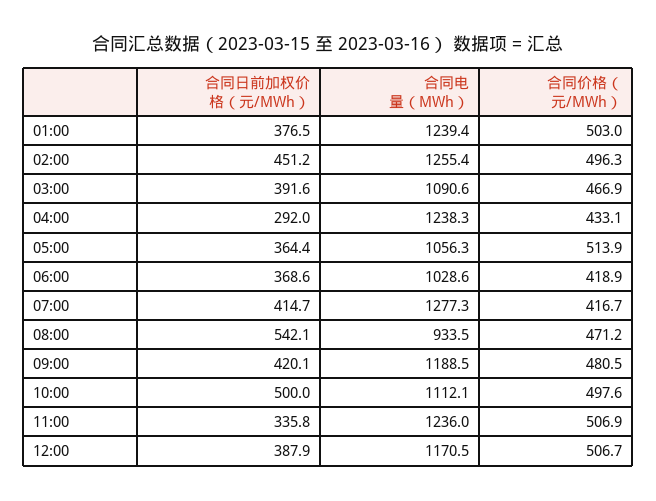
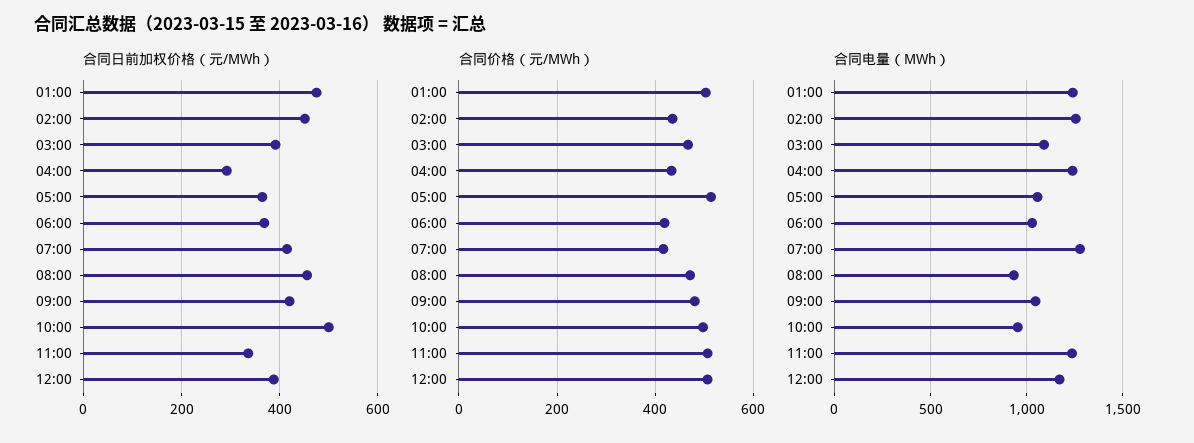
合同日前加权价格（元/MWh）, 01:00: 376.5 -> 480
合同价格（元/MWh）, 02:00: 496.3 -> 440
合同日前加权价格（元/MWh）, 08:00: 542.1 -> 460
合同电量（MWh）, 09:00: 1188.5 -> 1050
合同电量（MWh）, 10:00: 1112.1 -> 950

